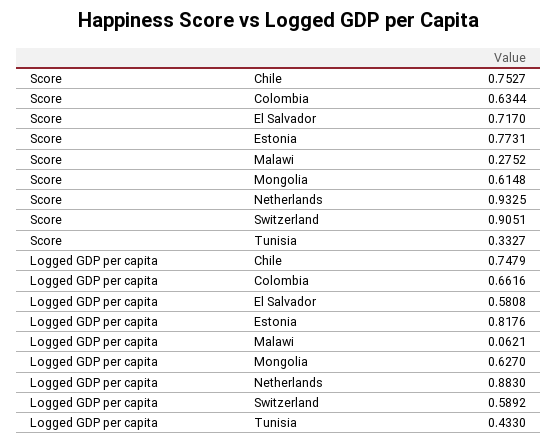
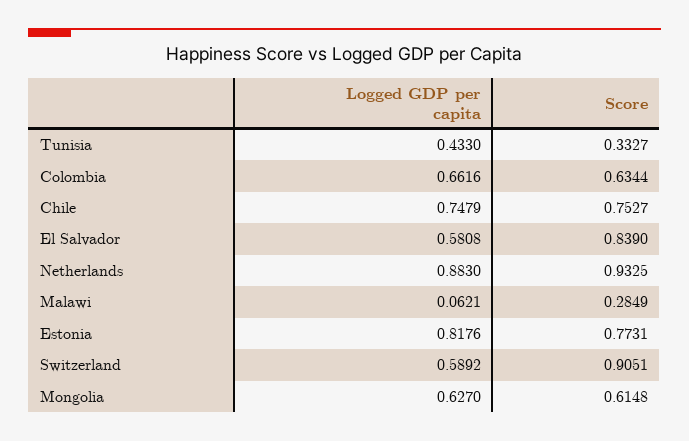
Score, El Salvador: 0.717 -> 0.839
Score, Malawi: 0.2752 -> 0.2849

